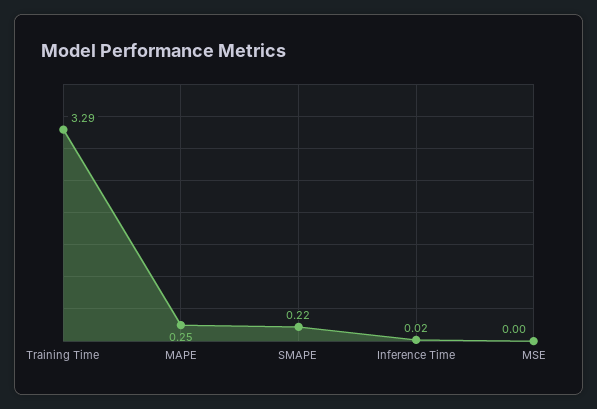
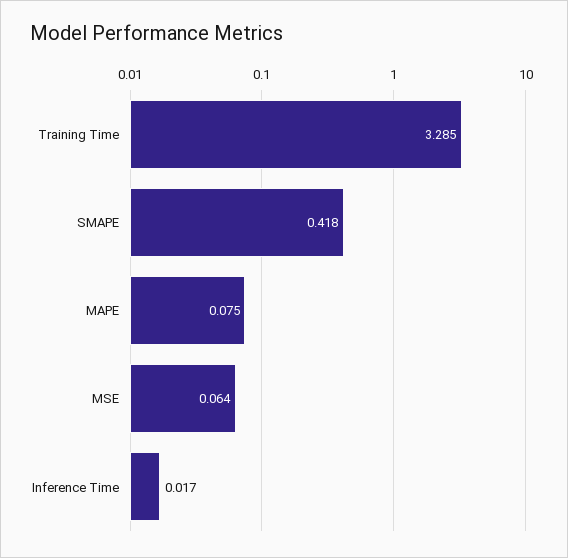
MAPE: 0.25 -> 0.075
SMAPE: 0.22 -> 0.418
MSE: 0 -> 0.064

